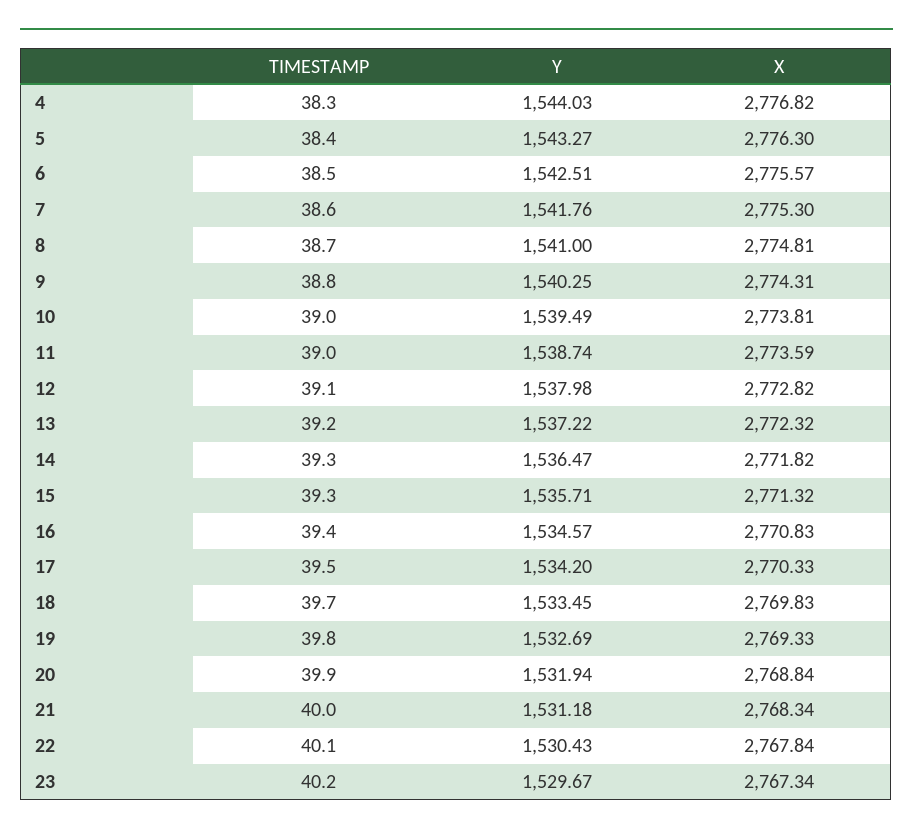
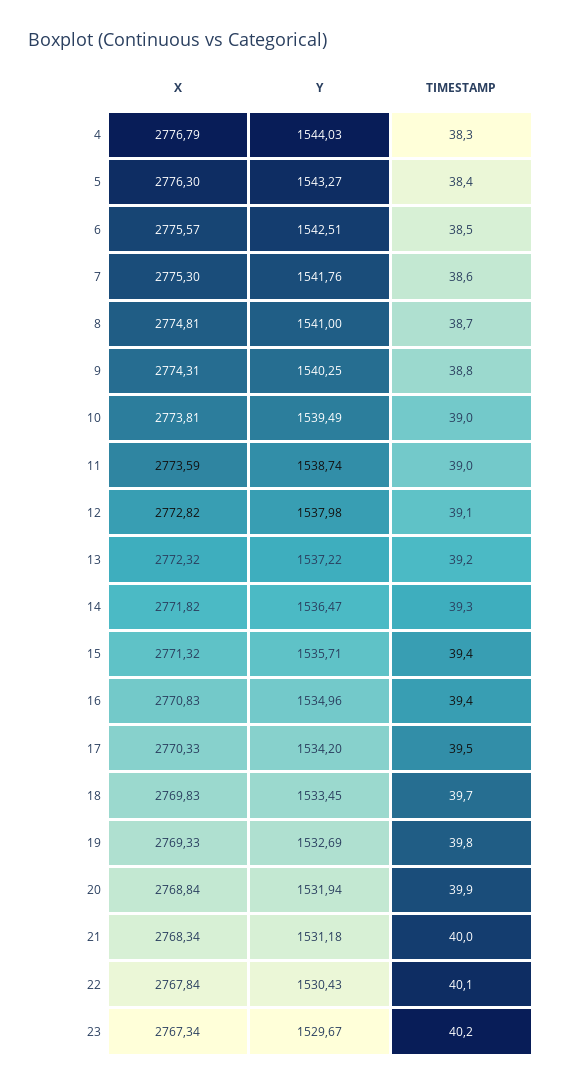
X, 4: 2776.82 -> 2776.79
TIMESTAMP, 15: 39.3 -> 39.4
Y, 16: 1534.57 -> 1534.96

